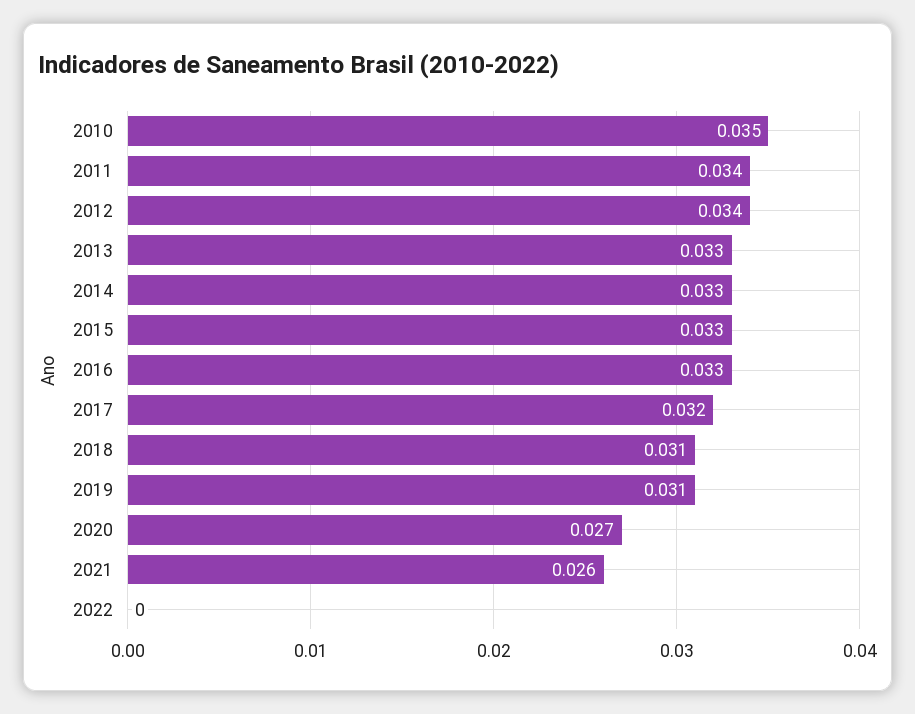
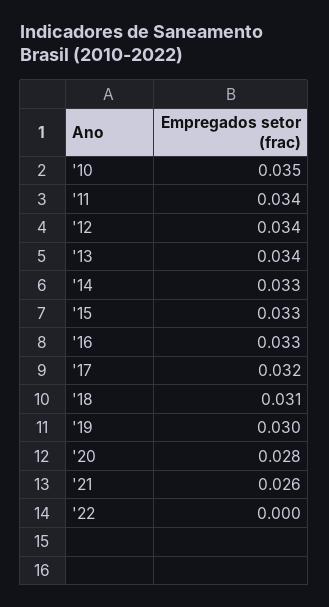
2013: 0.033 -> 0.034
2019: 0.031 -> 0.03
2020: 0.027 -> 0.028

